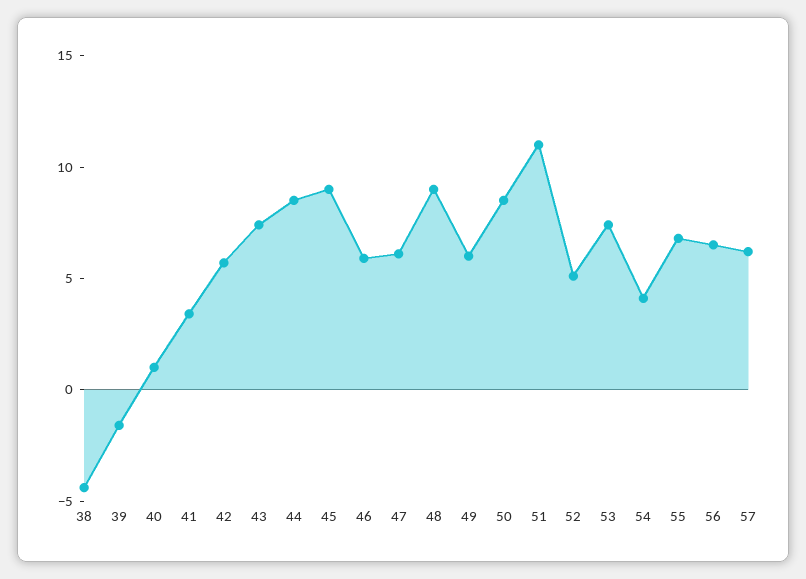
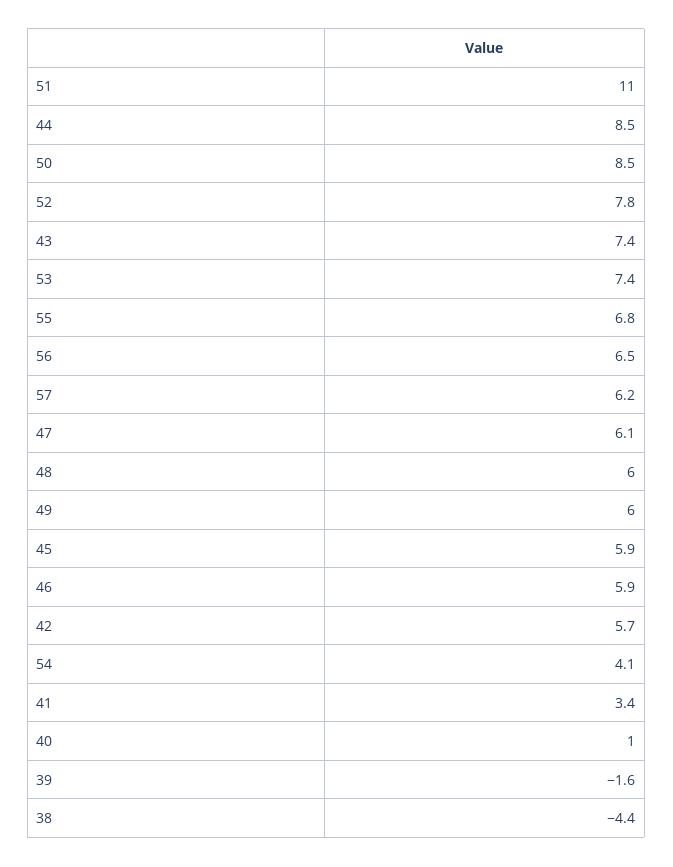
45: 9 -> 5.9
48: 9 -> 6
52: 5 -> 7.8

